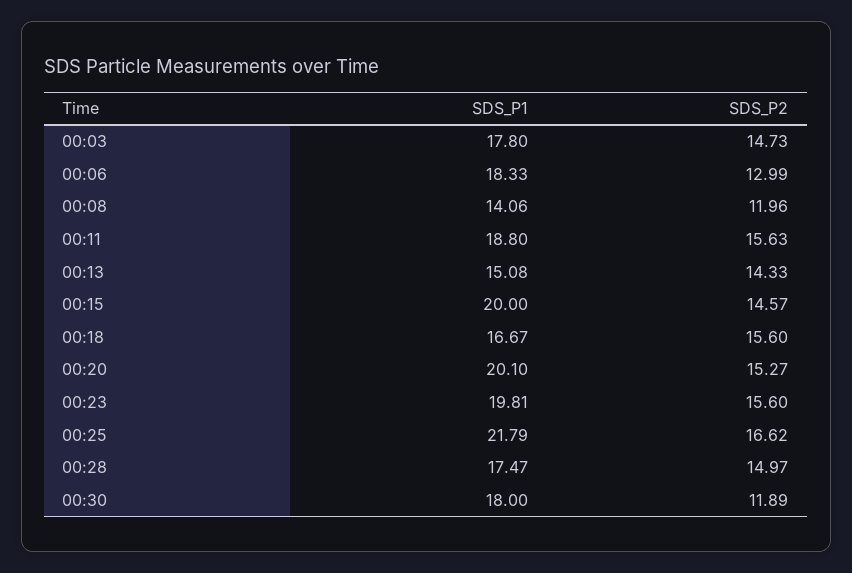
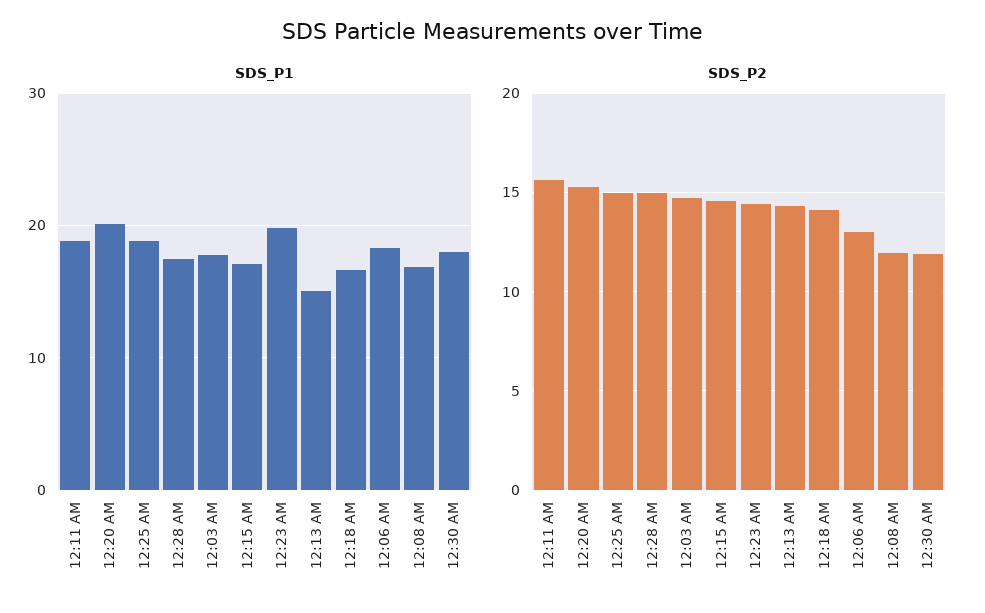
SDS_P1, 00:08: 14.06 -> 17
SDS_P1, 00:15: 20 -> 17
SDS_P2, 00:18: 15.6 -> 14
SDS_P2, 00:23: 15.6 -> 14.5
SDS_P1, 00:25: 21.79 -> 19
SDS_P2, 00:25: 16.62 -> 15

